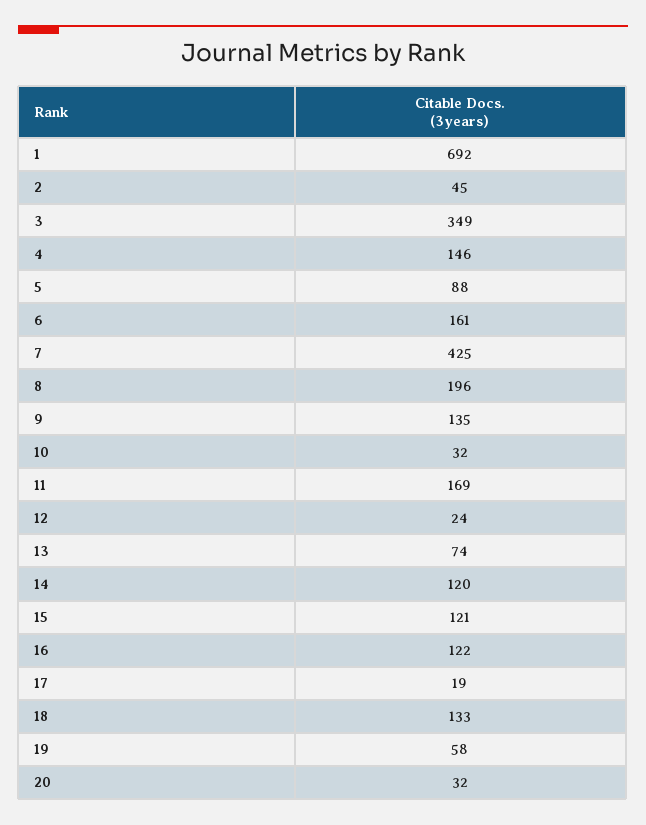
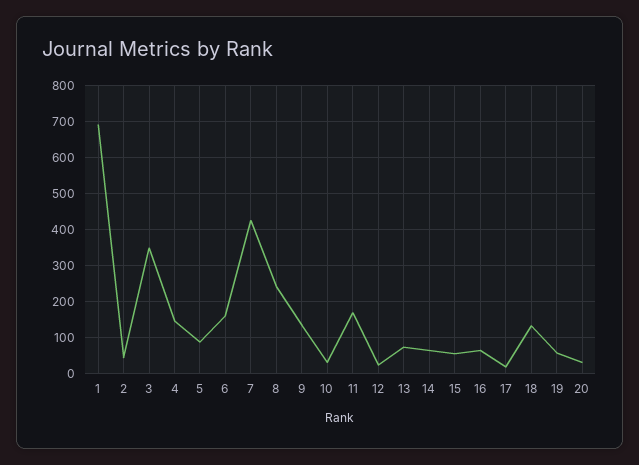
8: 196 -> 240
14: 120 -> 60
15: 121 -> 60
16: 122 -> 60

